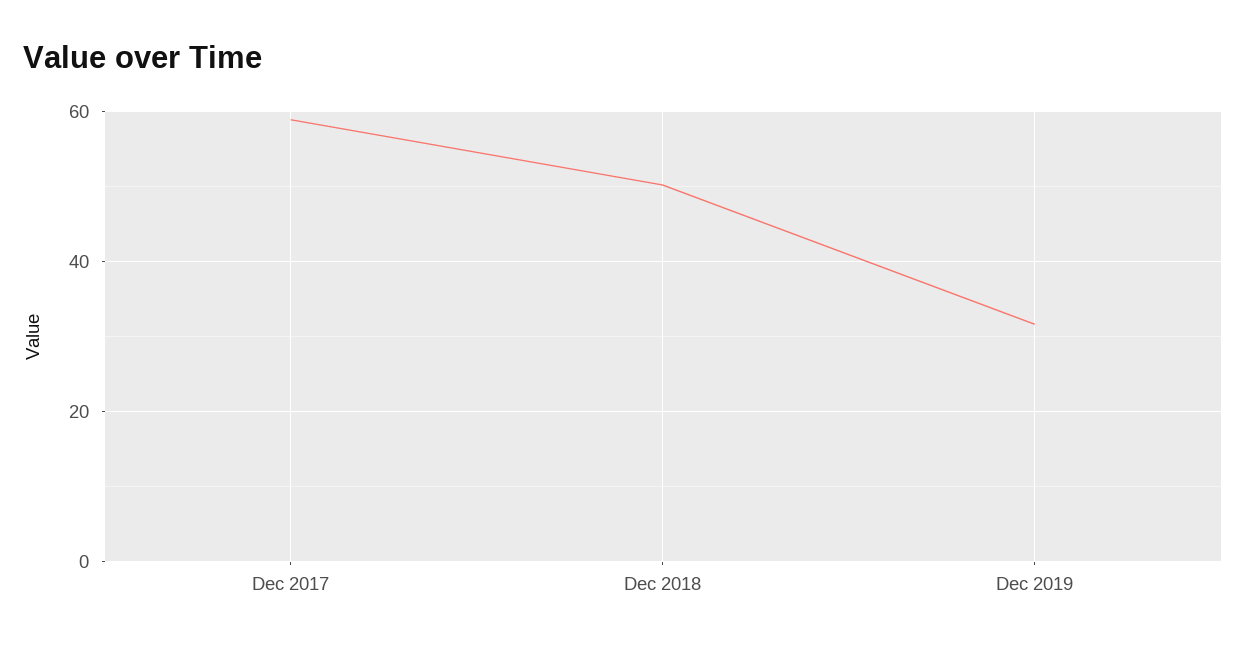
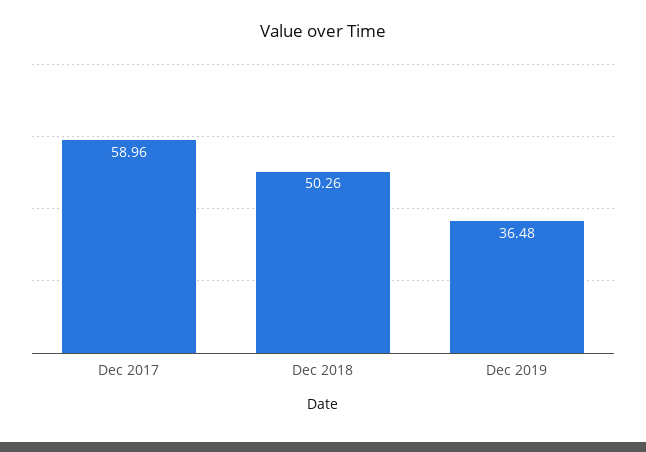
Dec 2019: 32 -> 36.48

